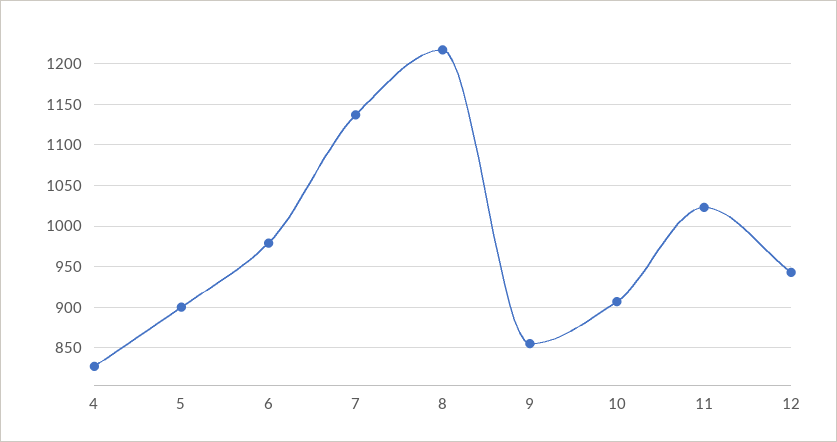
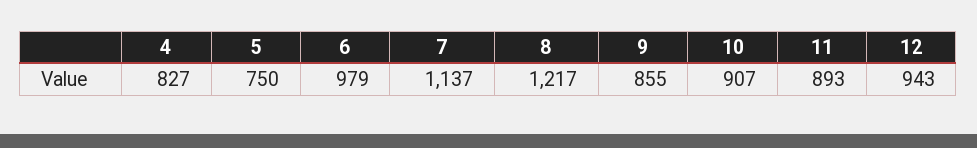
5: 900 -> 750
11: 1020 -> 893

